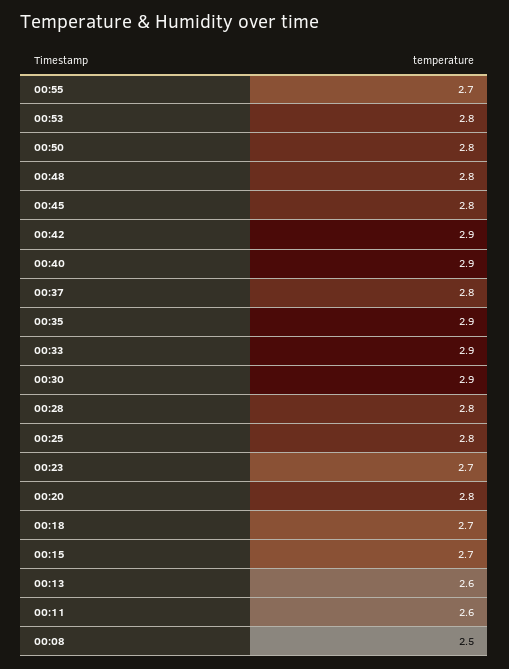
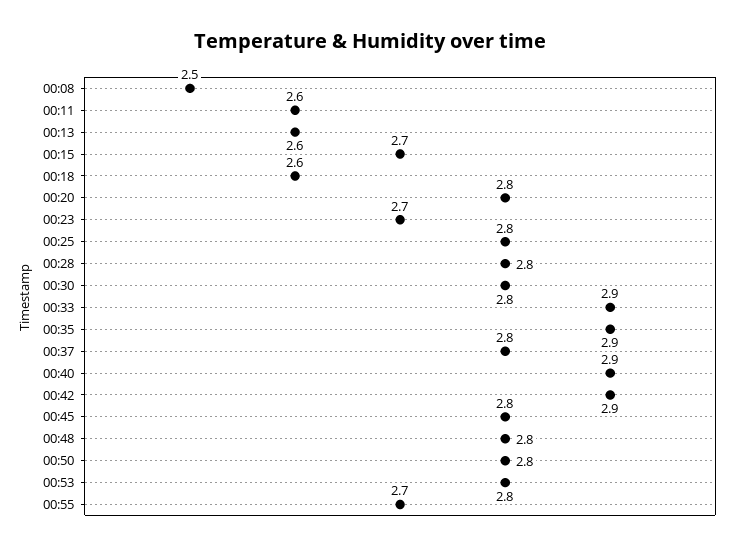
00:30: 2.9 -> 2.8
00:18: 2.7 -> 2.6

